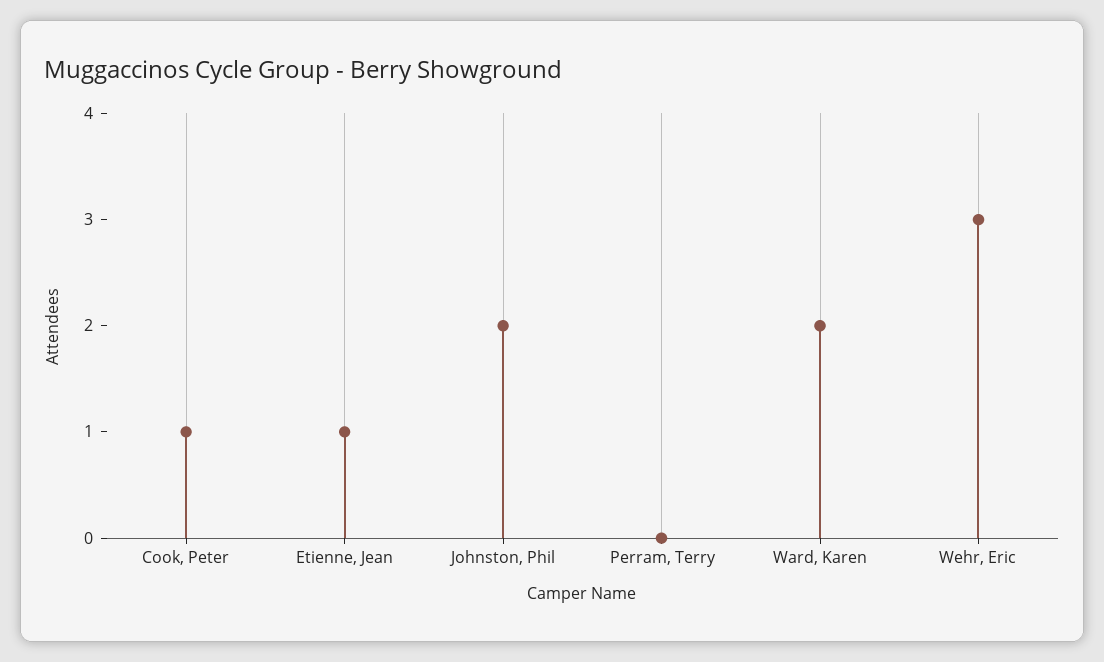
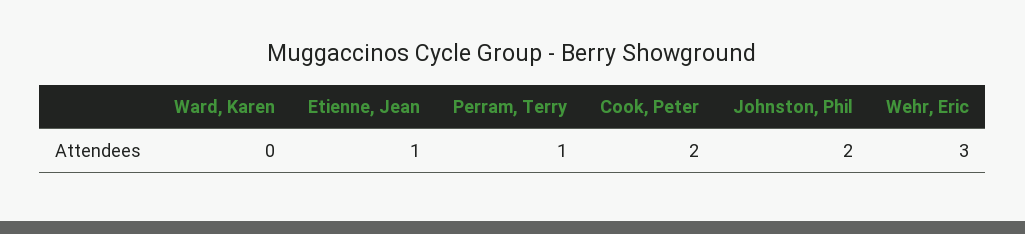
Cook, Peter: 1 -> 2
Perram, Terry: 0 -> 1
Ward, Karen: 2 -> 0

